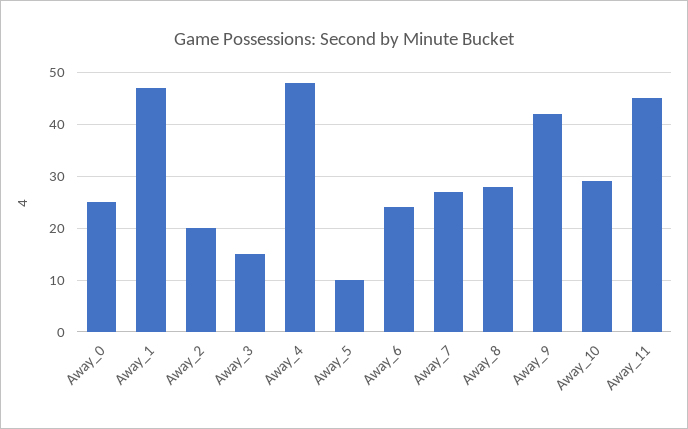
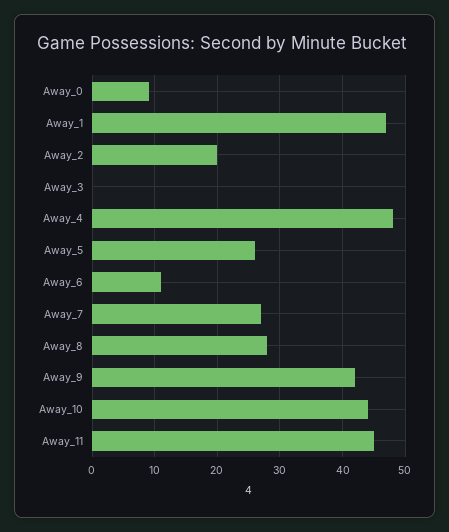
Away_0: 25 -> 9
Away_3: 15 -> 0
Away_5: 10 -> 26
Away_6: 25 -> 11
Away_10: 30 -> 44

